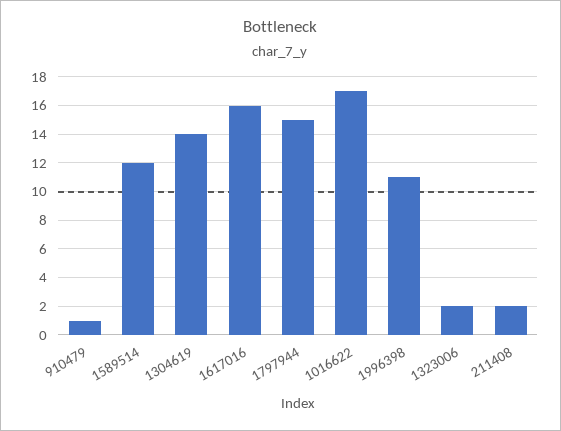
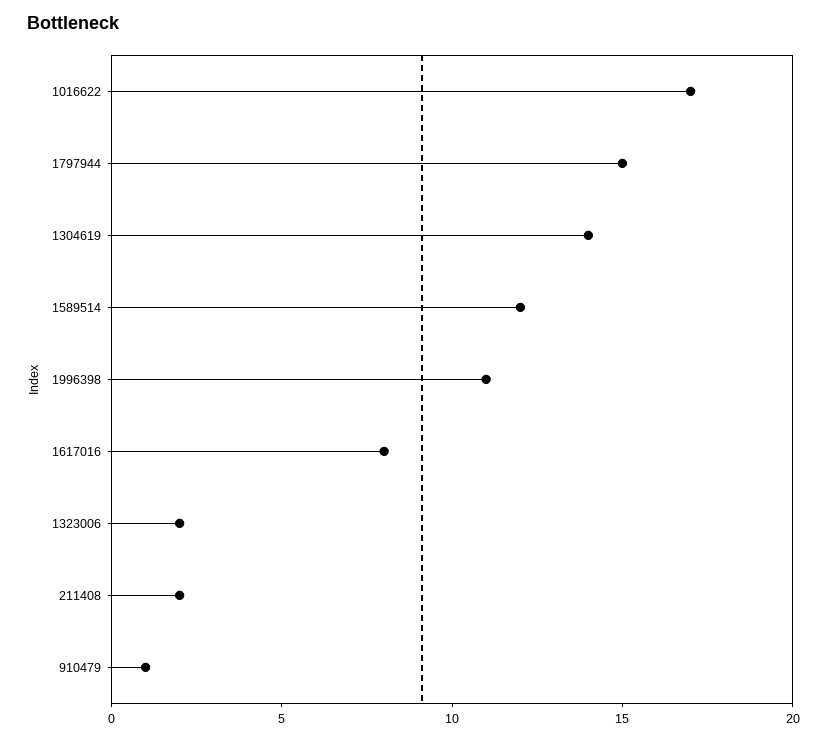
1617016: 16 -> 8

